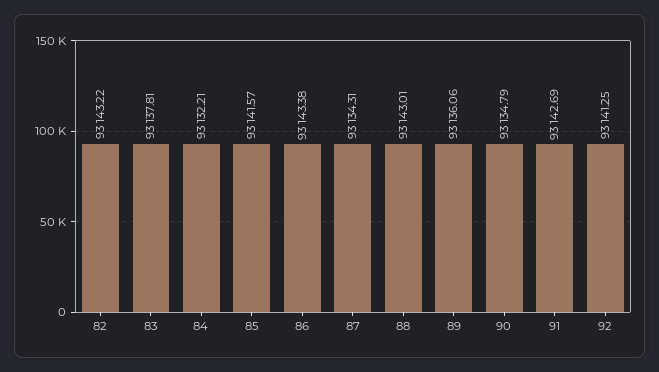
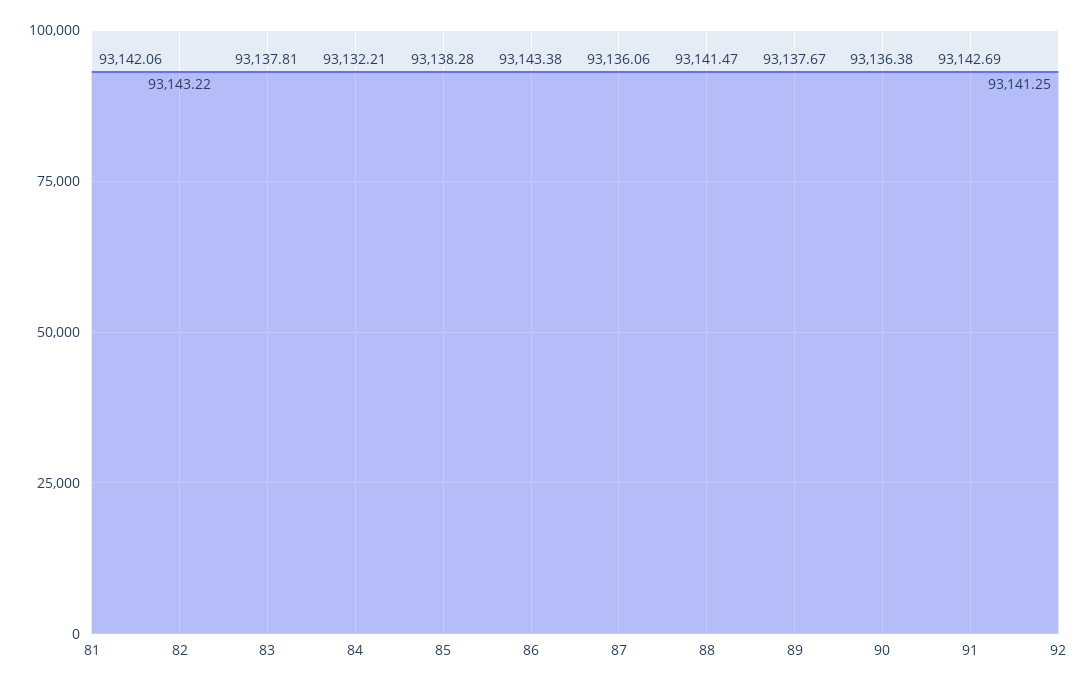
85: 93141.57 -> 93138.28
87: 93134.31 -> 93136.06
88: 93143.01 -> 93141.47
89: 93136.06 -> 93137.67
90: 93134.79 -> 93136.38
81: none -> 93142.06

